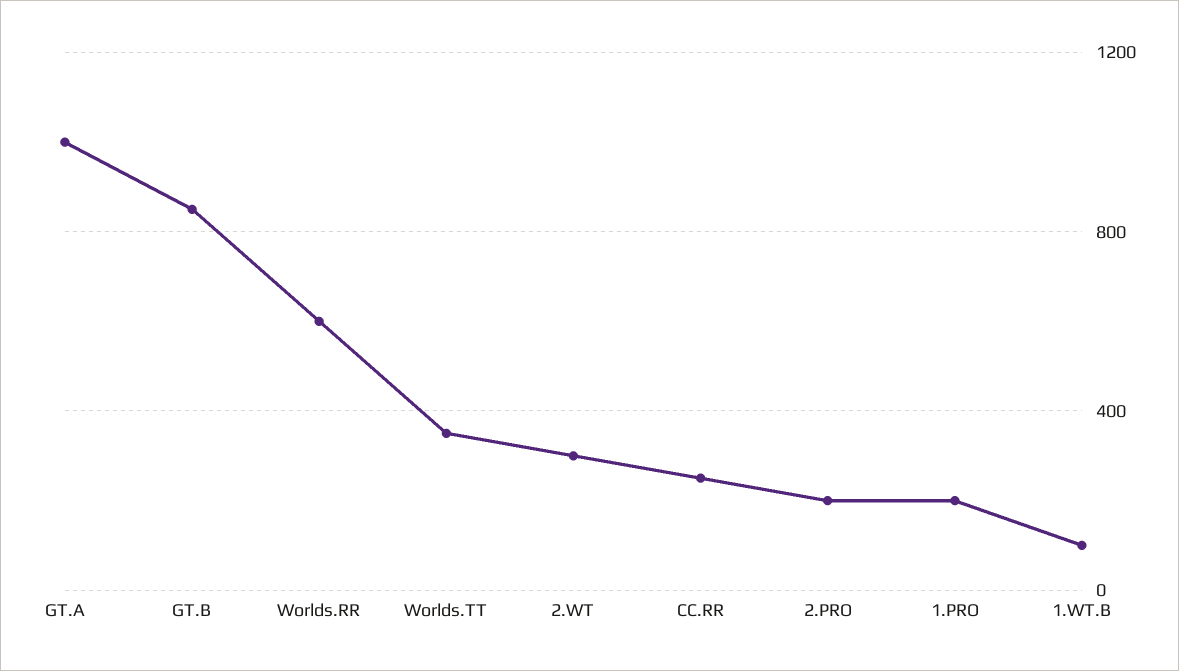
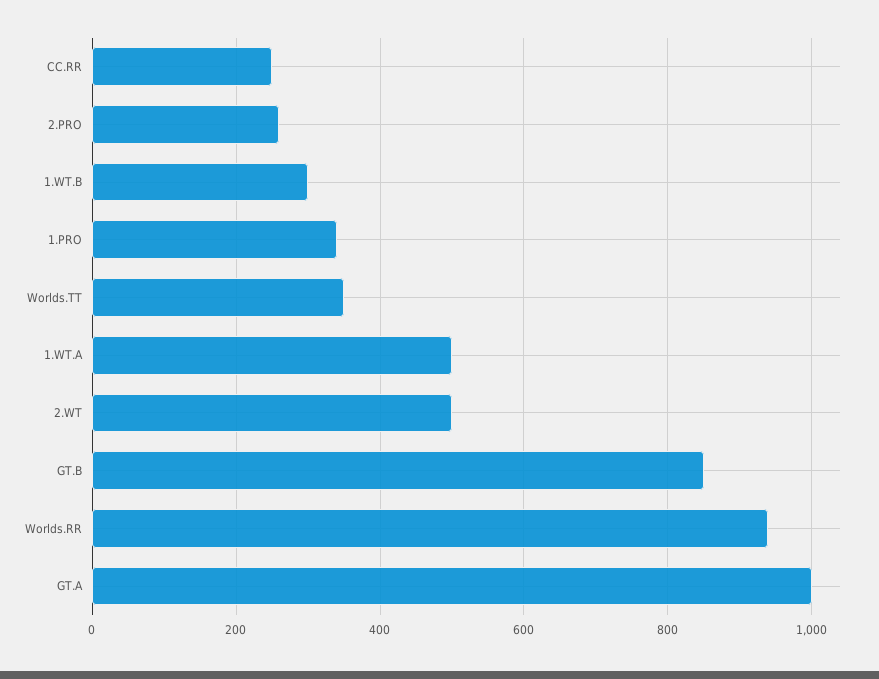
Worlds.RR: 600 -> 940
2.WT: 300 -> 500
2.PRO: 200 -> 260
1.PRO: 200 -> 340
1.WT.B: 100 -> 300
1.WT.A: none -> 500

